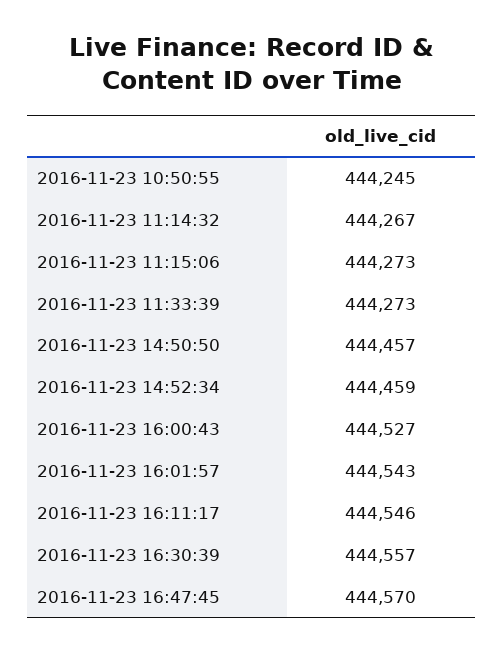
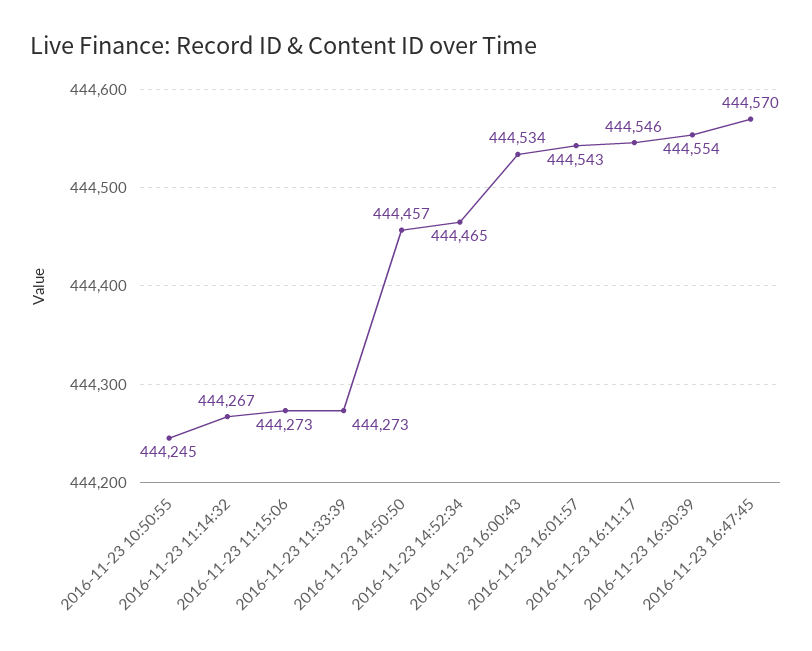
2016-11-23 14:52:34: 444459 -> 444465
2016-11-23 16:00:43: 444527 -> 444534
2016-11-23 16:30:39: 444557 -> 444554

